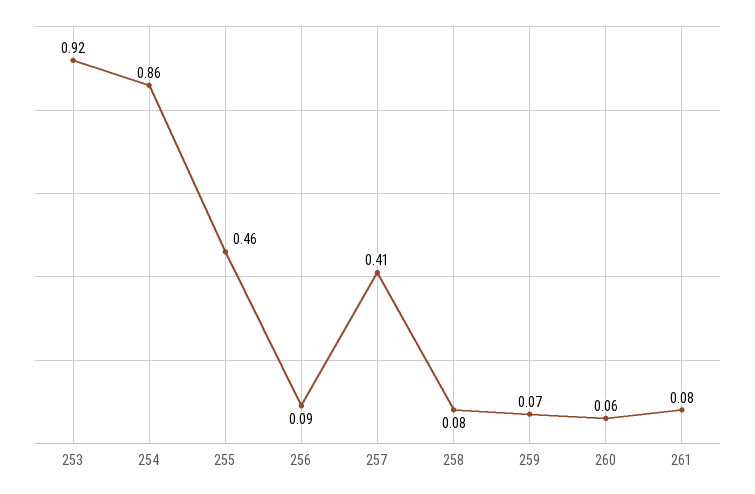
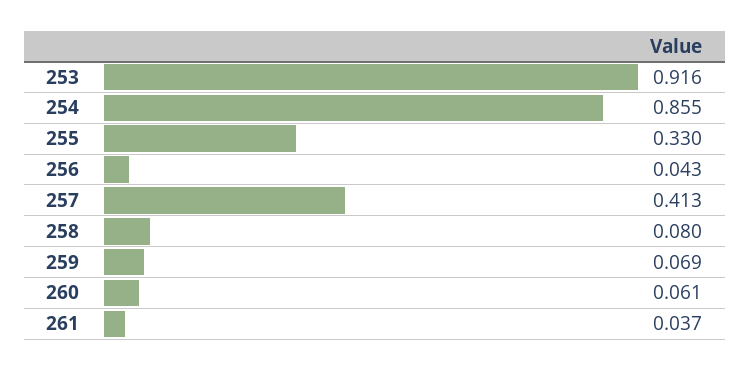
255: 0.46 -> 0.33
256: 0.09 -> 0.043
261: 0.08 -> 0.037

